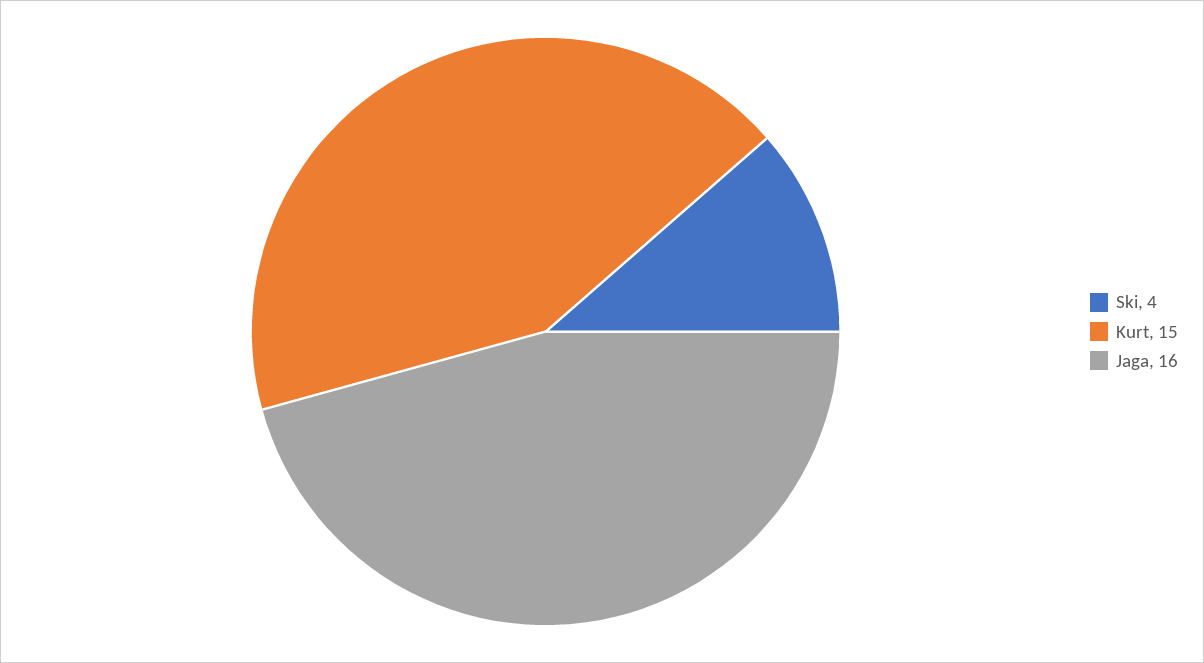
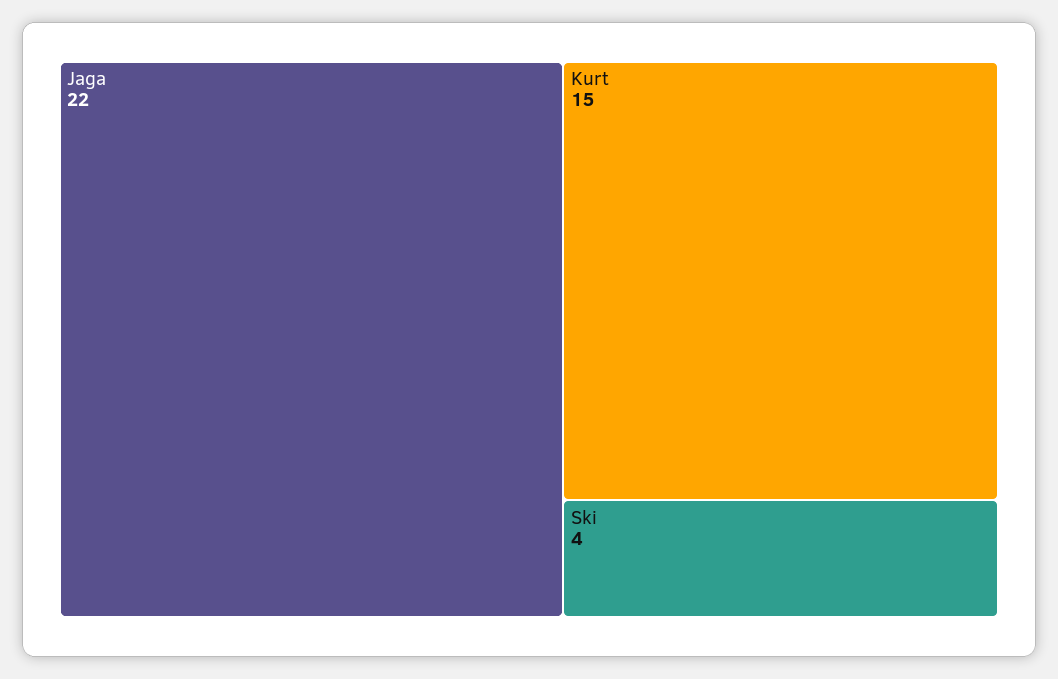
Jaga: 16 -> 22

